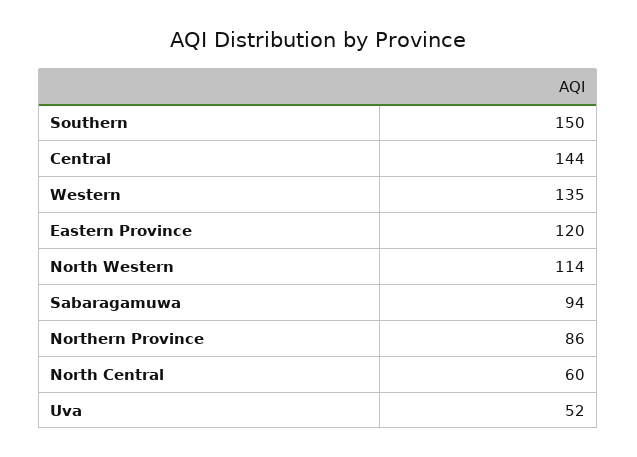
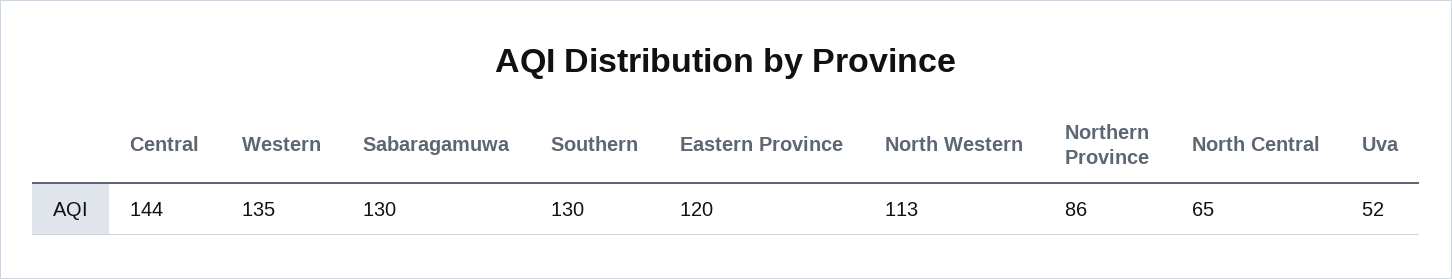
Southern: 150 -> 130
North Western: 114 -> 113
Sabaragamuwa: 94 -> 130
North Central: 60 -> 65

